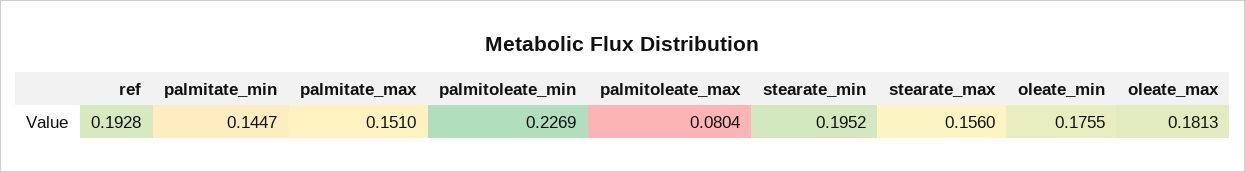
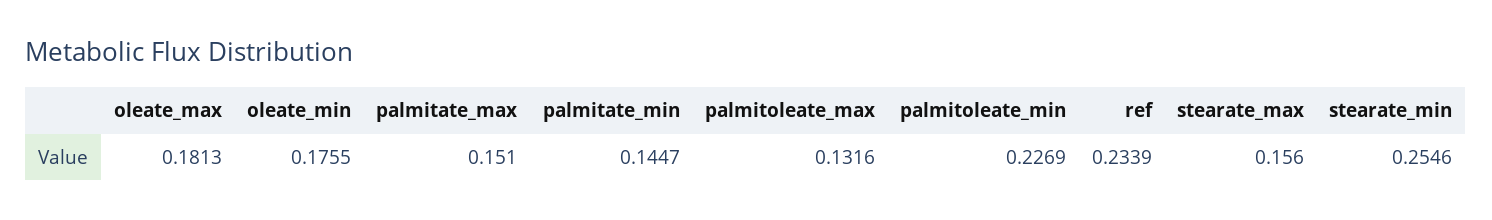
ref: 0.1928 -> 0.2339
palmitoleate_max: 0.0804 -> 0.1316
stearate_min: 0.1952 -> 0.2546

